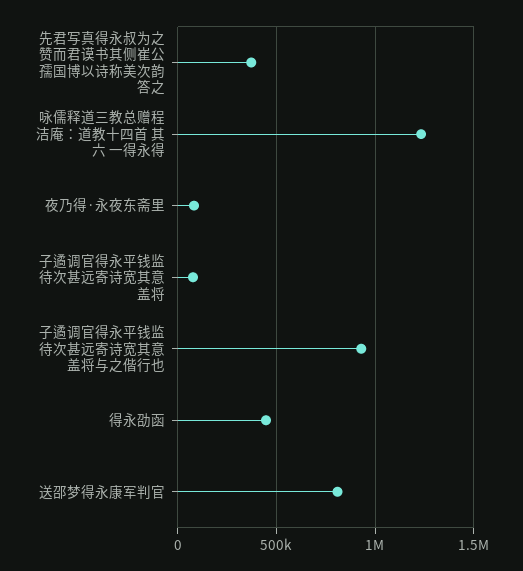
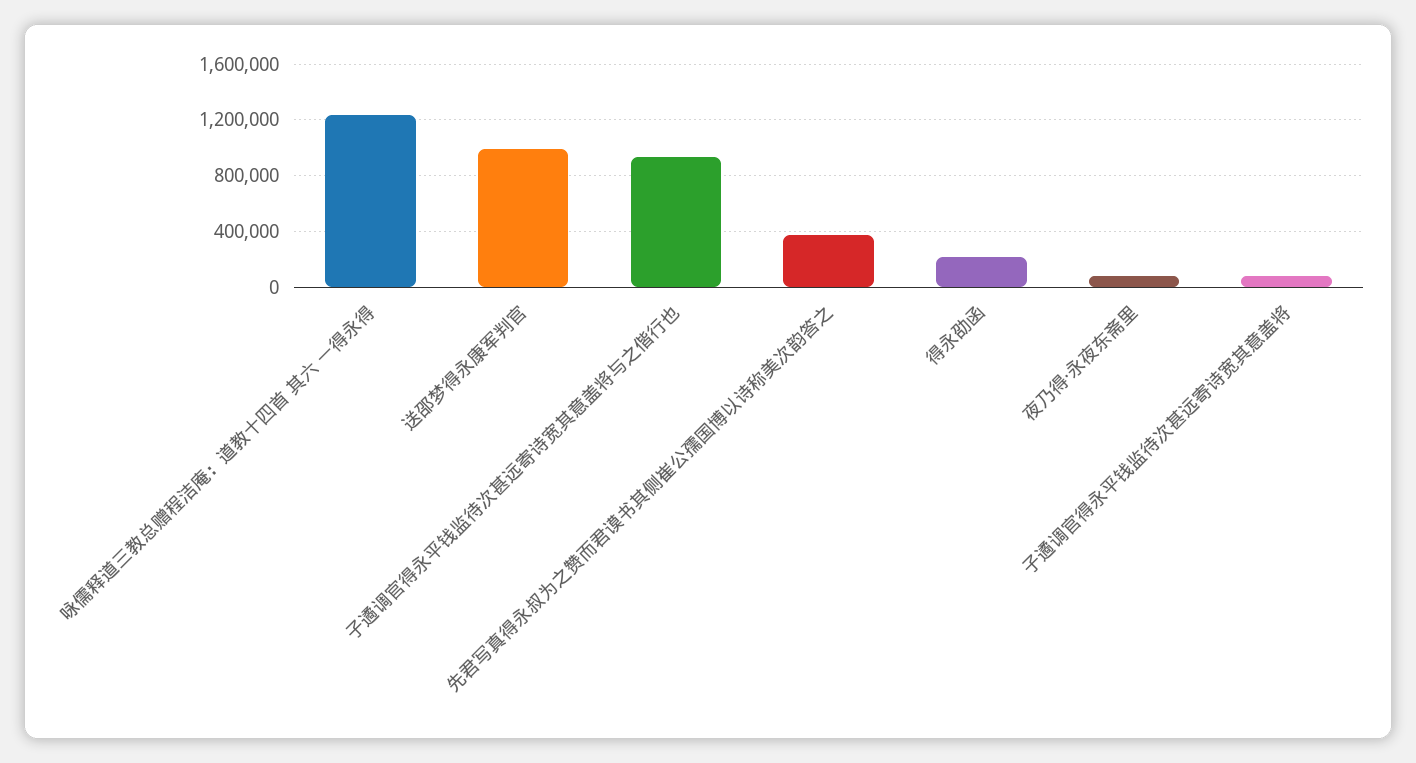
得永劭函: 450000 -> 200000
送邵梦得永康军判官: 800000 -> 1000000

